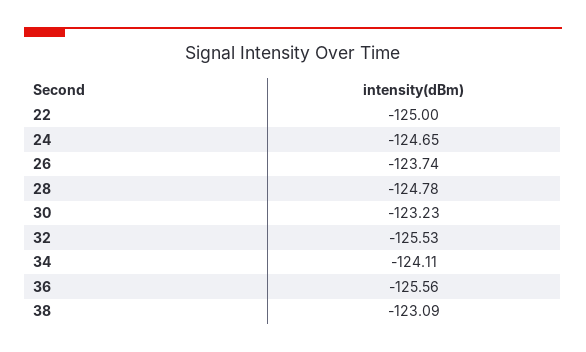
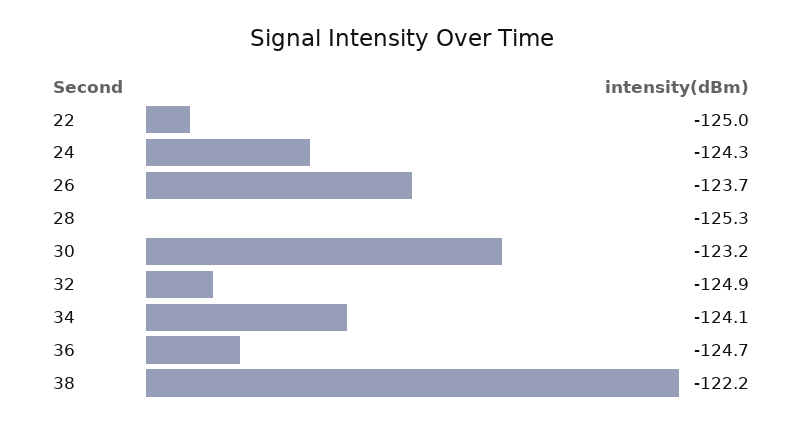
24: -124.65 -> -124.3
28: -124.78 -> -125.3
32: -125.53 -> -124.9
36: -125.56 -> -124.7
38: -123.09 -> -122.2

